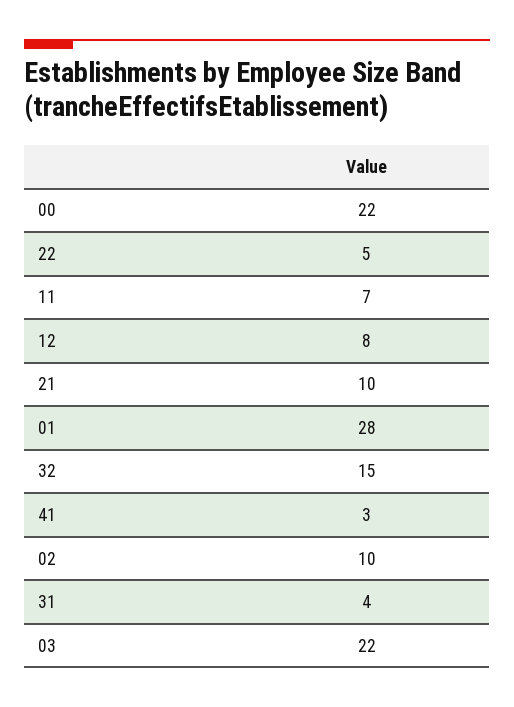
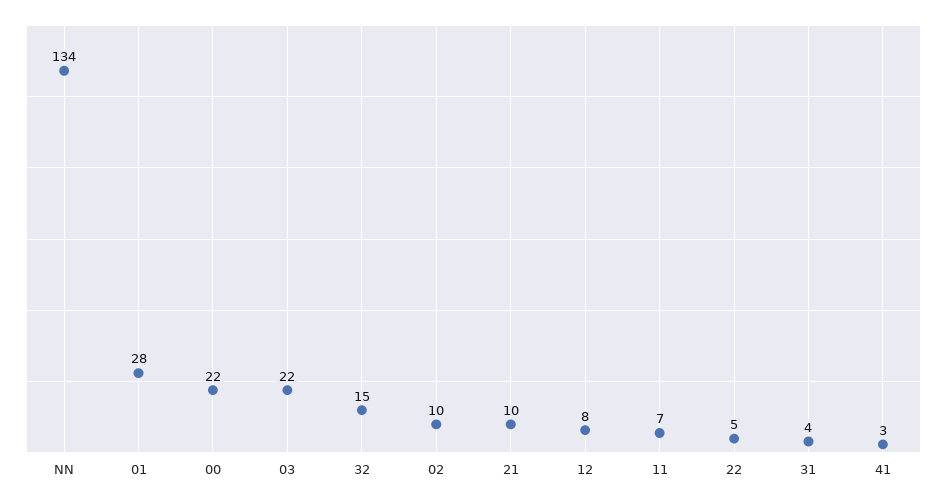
NN: none -> 134

